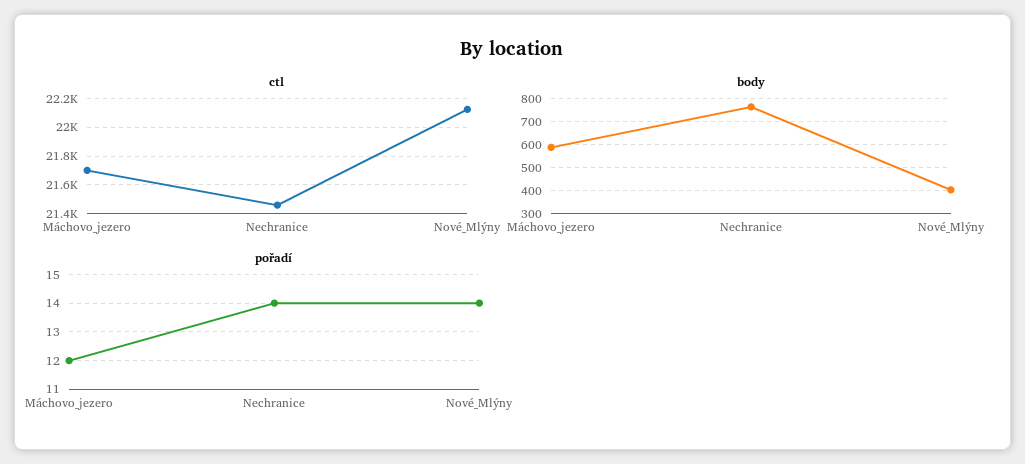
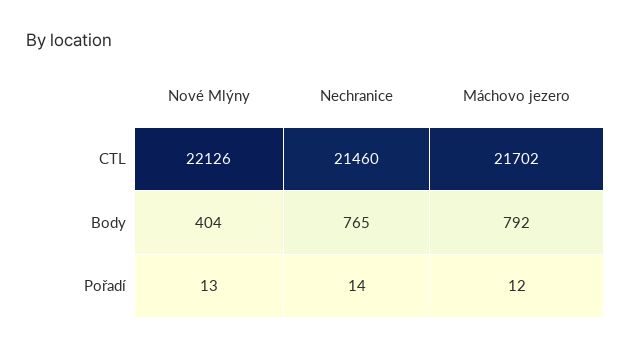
body, Máchovo_jezero: 600 -> 792
pořadí, Nové_Mlýny: 14 -> 13

